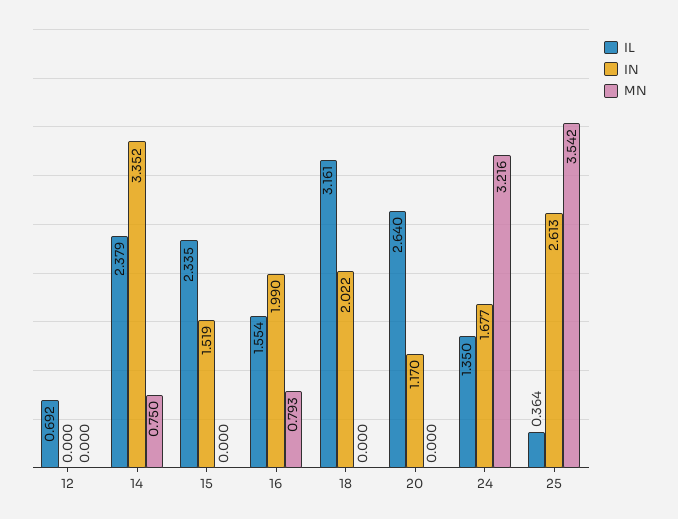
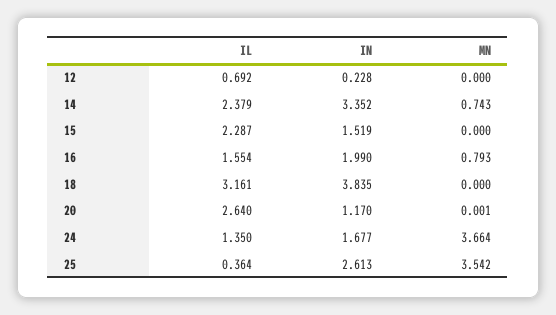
IN, 12: 0 -> 0.228
MN, 14: 0.75 -> 0.743
IL, 15: 2.335 -> 2.287
IN, 18: 2.022 -> 3.835
MN, 20: 0 -> 0.001
MN, 24: 3.216 -> 3.664

